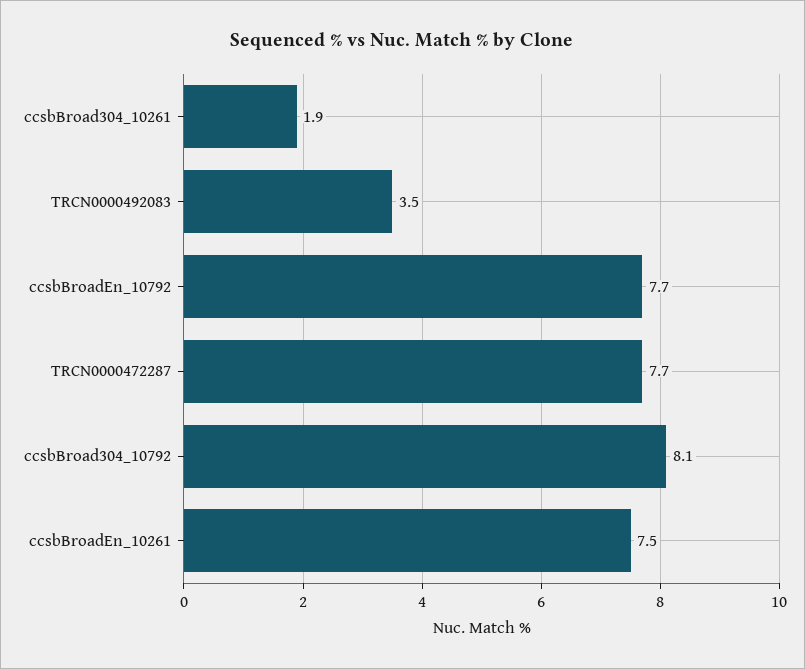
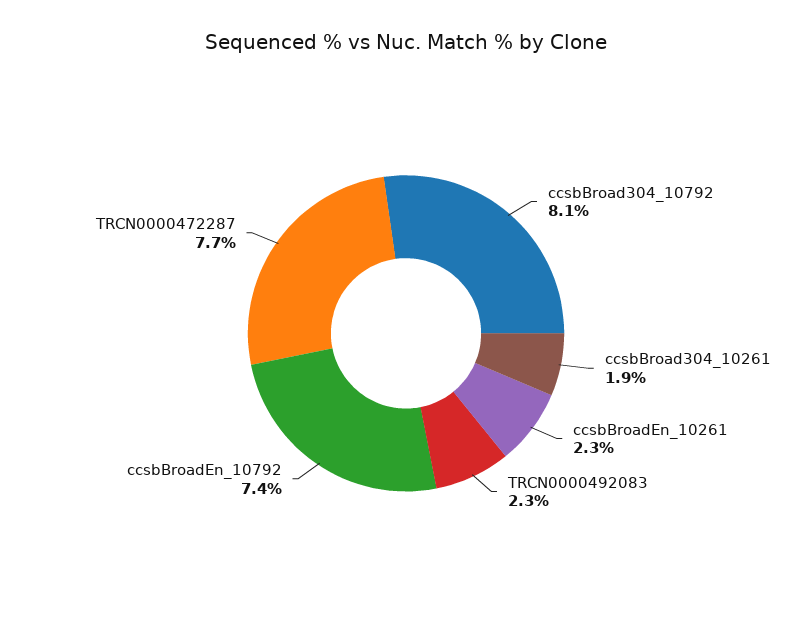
TRCN0000492083: 3.5 -> 2.3
ccsbBroadEn_10792: 7.7 -> 7.4
ccsbBroadEn_10261: 7.5 -> 2.3

